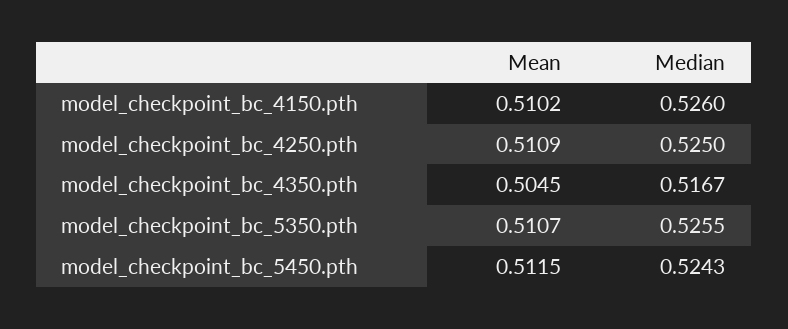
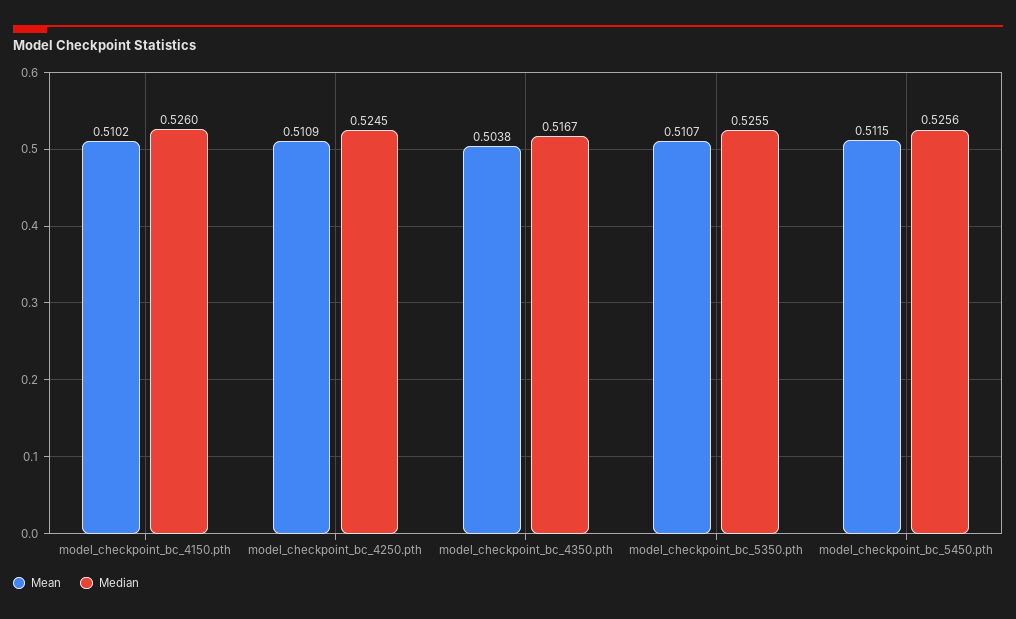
Median, model_checkpoint_bc_4250.pth: 0.525 -> 0.5245
Mean, model_checkpoint_bc_4350.pth: 0.5045 -> 0.5038
Median, model_checkpoint_bc_5450.pth: 0.5243 -> 0.5256

